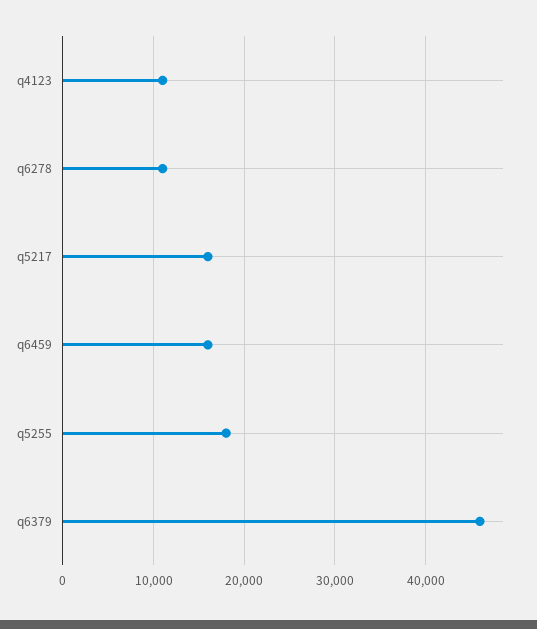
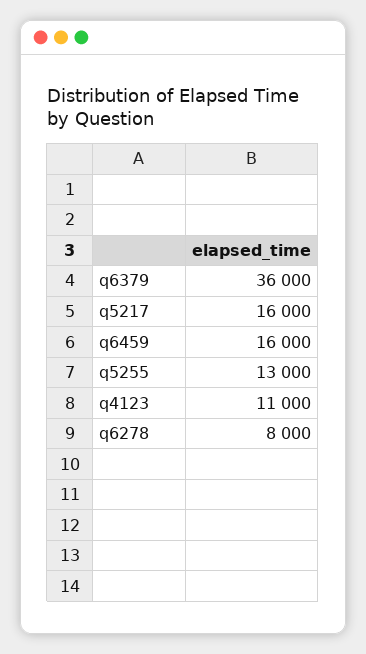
q6278: 11000 -> 8000
q5255: 18000 -> 13000
q6379: 46000 -> 36000

